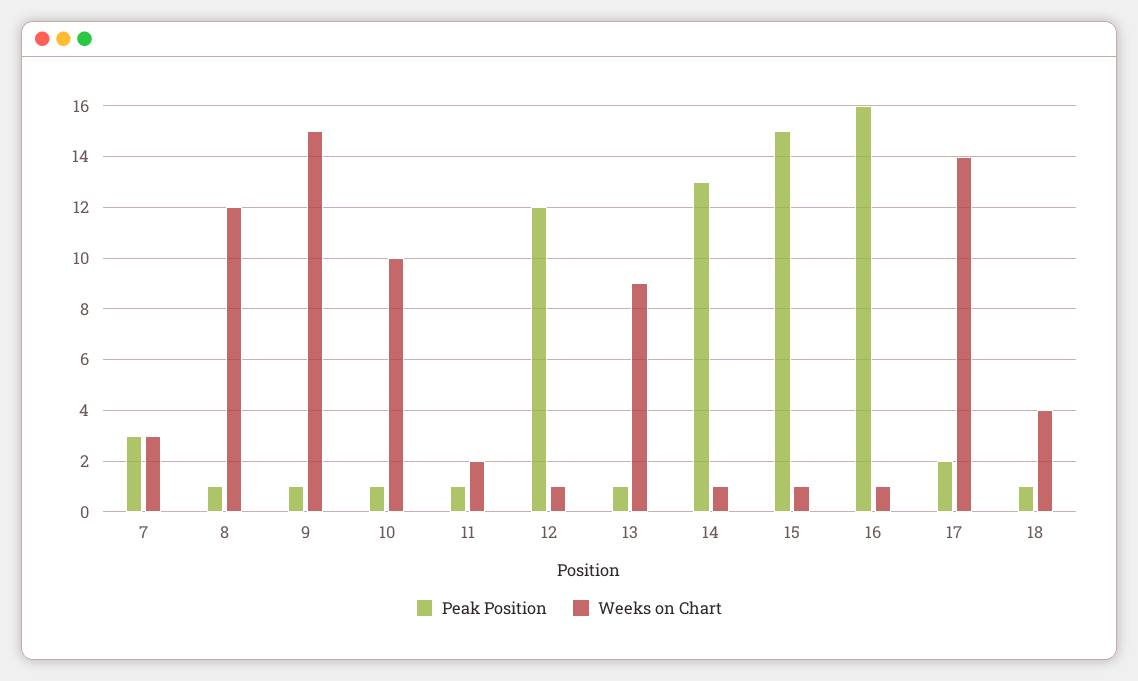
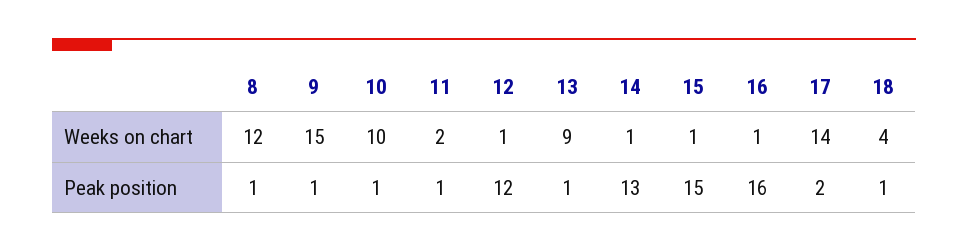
Peak Position, 7: 3 -> none
Weeks on Chart, 7: 3 -> none

